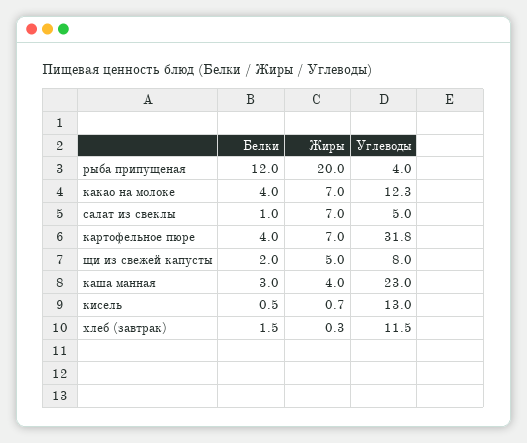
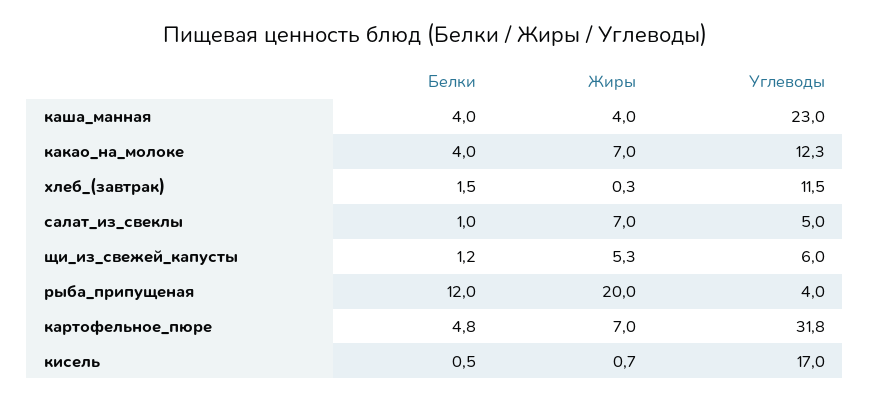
Белки, картофельное пюре: 4 -> 4.8
Белки, щи из свежей капусты: 2 -> 1.2
Жиры, щи из свежей капусты: 5 -> 5.3
Углеводы, щи из свежей капусты: 8 -> 6
Белки, каша манная: 3 -> 4
Углеводы, кисель: 13 -> 17

